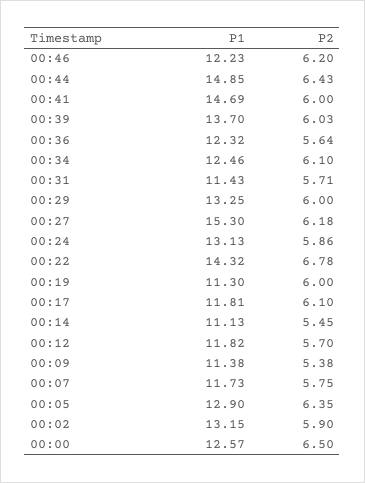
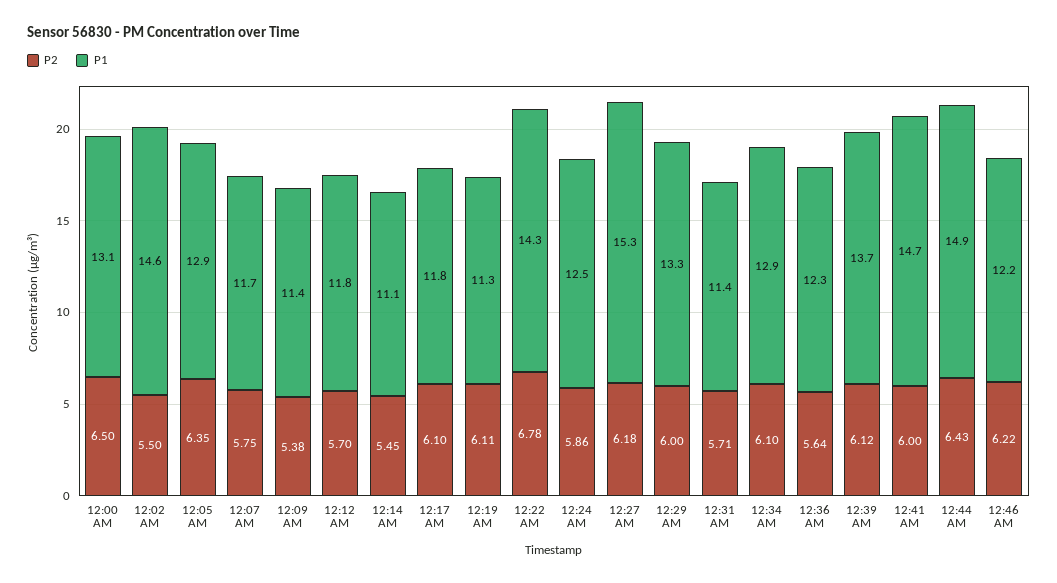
P2, 00:46: 6.2 -> 6.22
P2, 00:39: 6.03 -> 6.12
P1, 00:34: 12.46 -> 12.9
P1, 00:24: 13.13 -> 12.5
P2, 00:19: 6 -> 6.11
P1, 00:02: 13.15 -> 14.6
P2, 00:02: 5.9 -> 5.5
P1, 00:00: 12.57 -> 13.1

